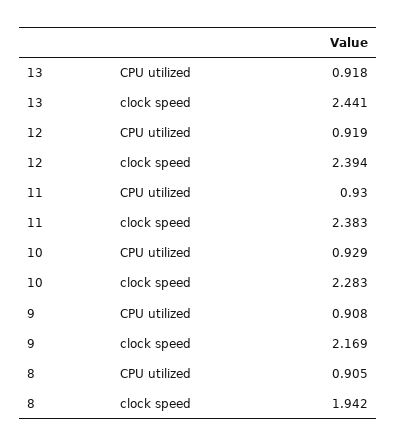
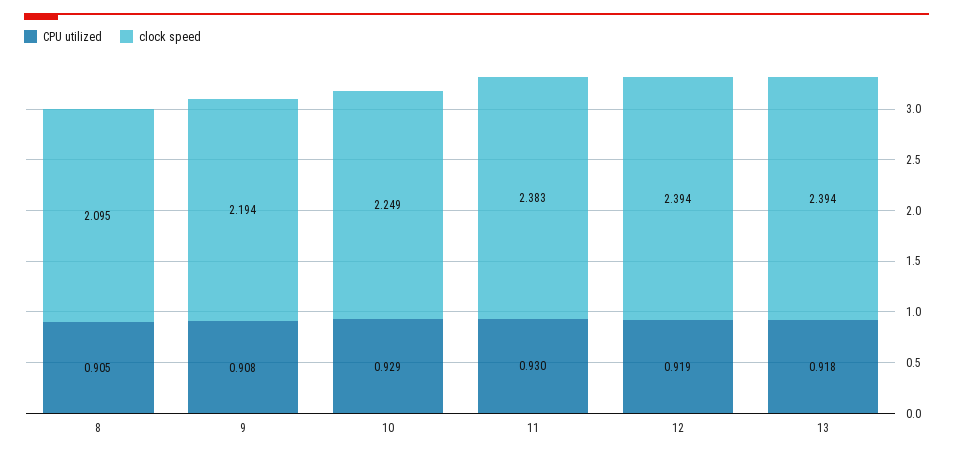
clock speed, 13: 2.441 -> 2.394
clock speed, 10: 2.283 -> 2.249
clock speed, 9: 2.169 -> 2.194
clock speed, 8: 1.942 -> 2.095

